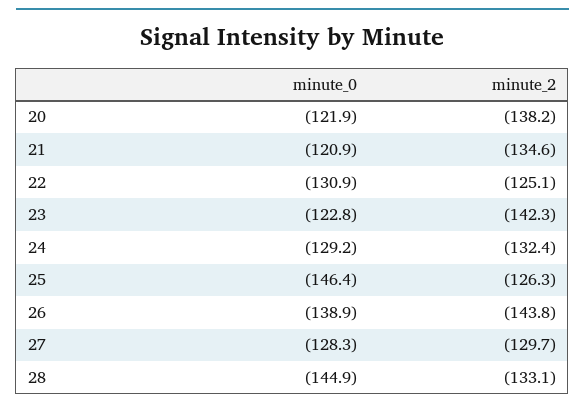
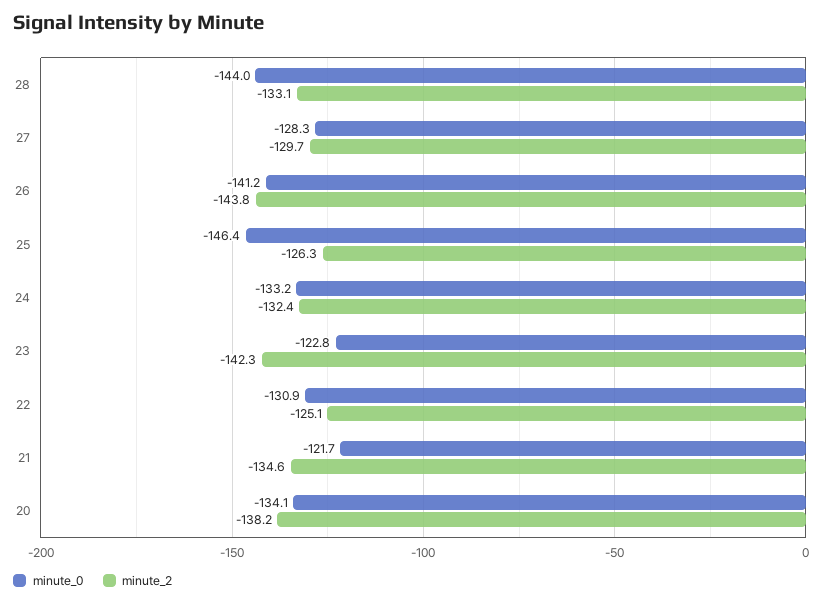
minute_0, 20: -121.9 -> -134.1
minute_0, 21: -120.9 -> -121.7
minute_0, 24: -129.2 -> -133.2
minute_0, 26: -138.9 -> -141.2
minute_0, 28: -144.9 -> -144

